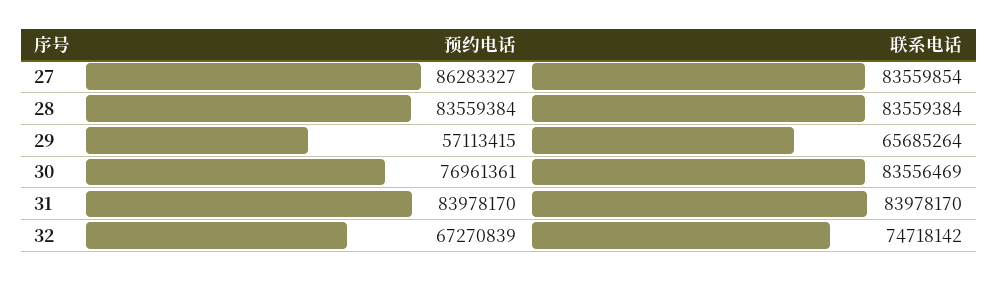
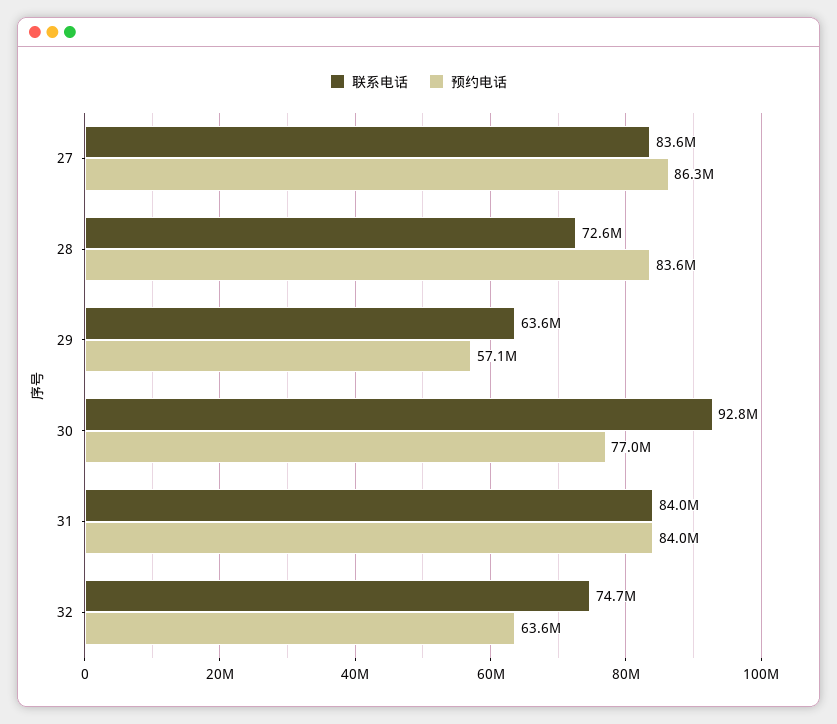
联系电话, 28: 83559384 -> 72600000
联系电话, 29: 65685264 -> 63600000
联系电话, 30: 83556469 -> 92800000
预约电话, 32: 67270839 -> 63600000

